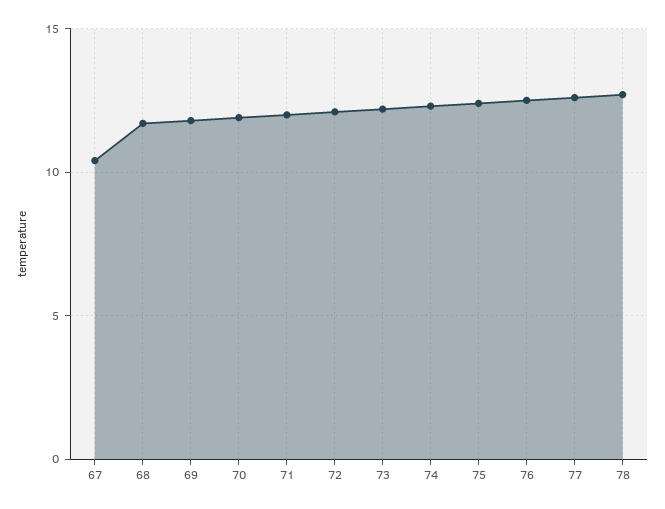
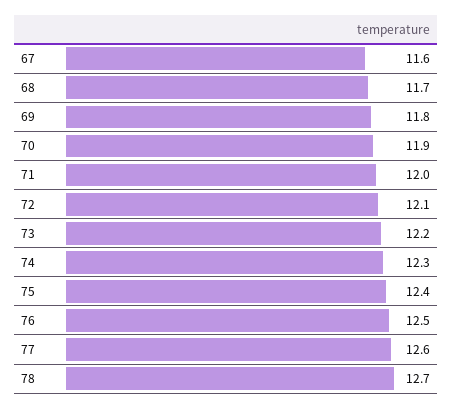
67: 10.5 -> 11.6

